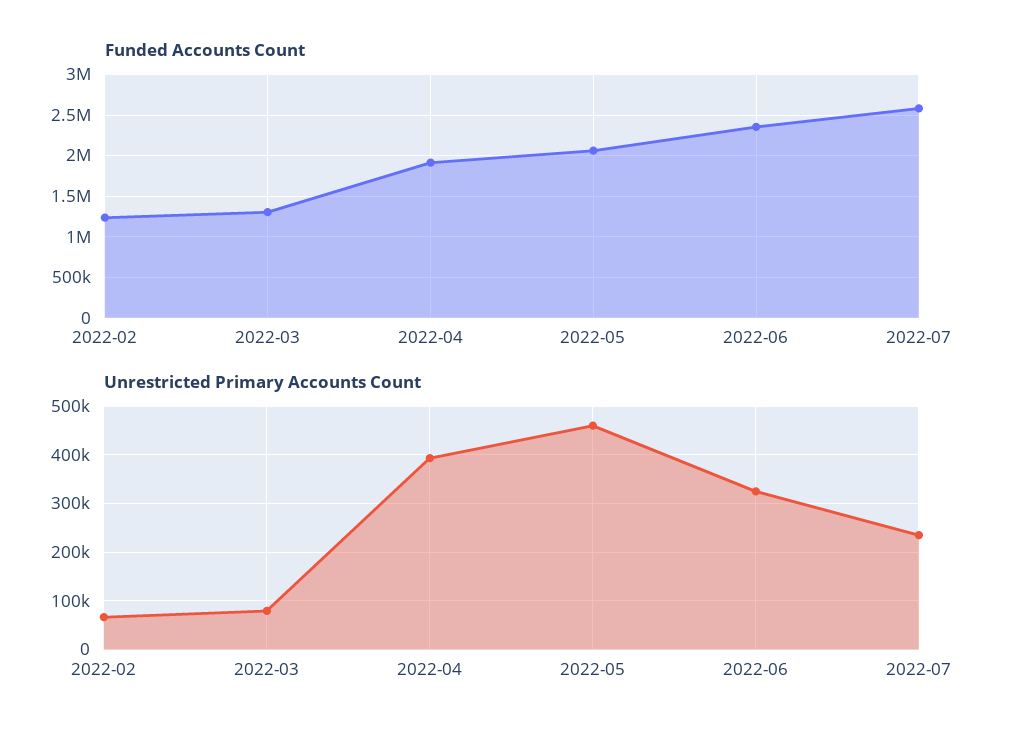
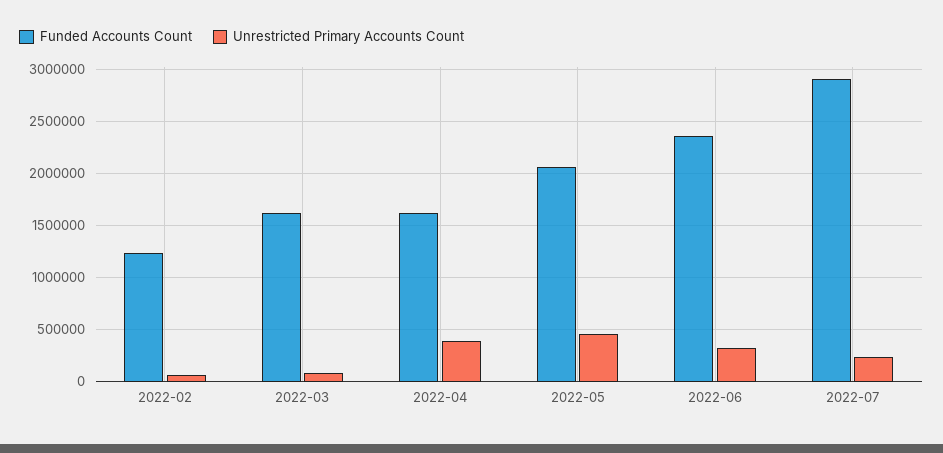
Funded Accounts Count, 2022-03: 1300000 -> 1600000
Funded Accounts Count, 2022-04: 1900000 -> 1600000
Funded Accounts Count, 2022-07: 2600000 -> 2900000

